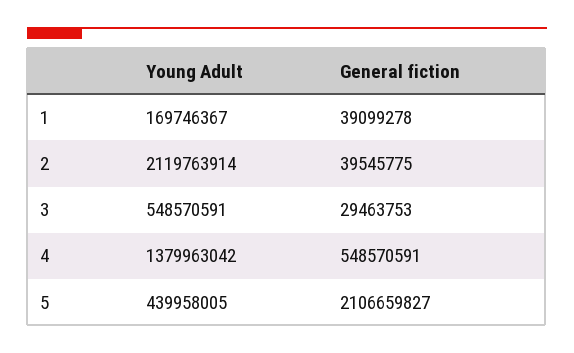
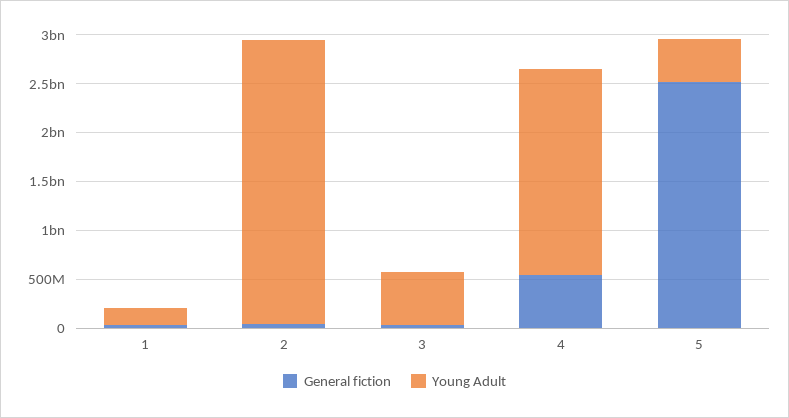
Young Adult, 2: 2119763914 -> 2900000000
Young Adult, 4: 1379963042 -> 2100000000
General fiction, 5: 2106659827 -> 2500000000

